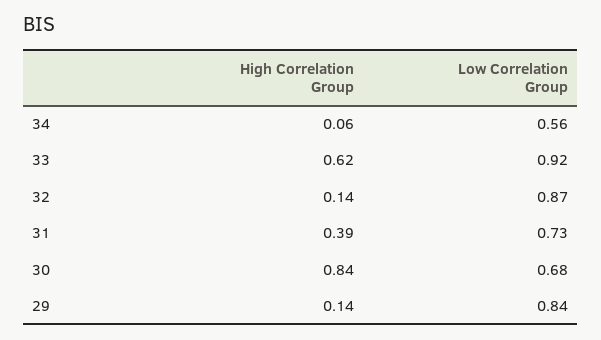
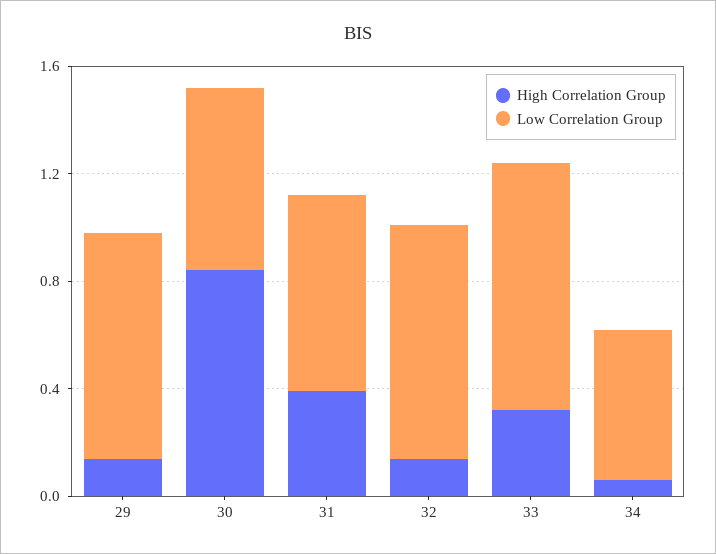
High Correlation Group, 33: 0.62 -> 0.3

